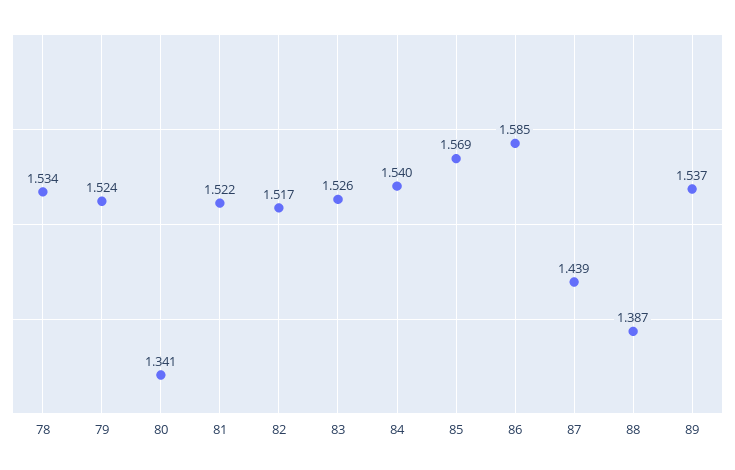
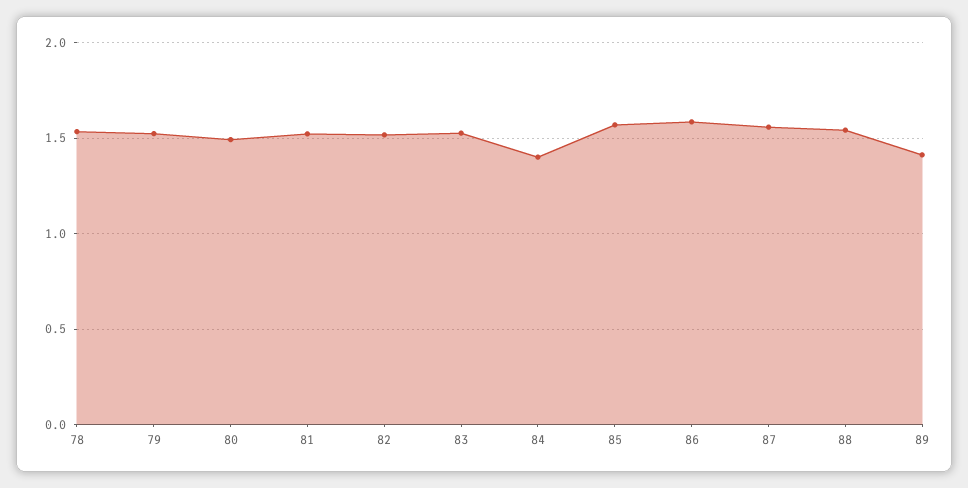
80: 1.341 -> 1.5
84: 1.54 -> 1.4
87: 1.439 -> 1.55
88: 1.387 -> 1.55
89: 1.537 -> 1.4

